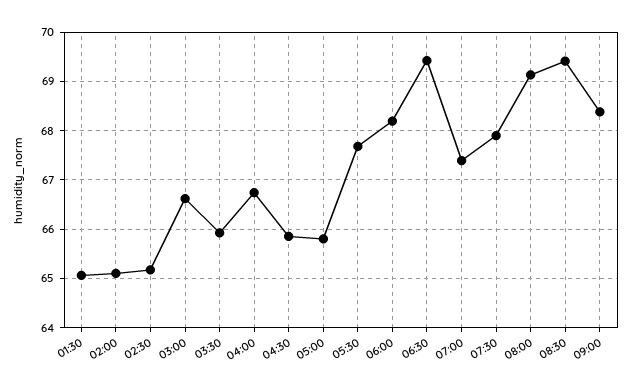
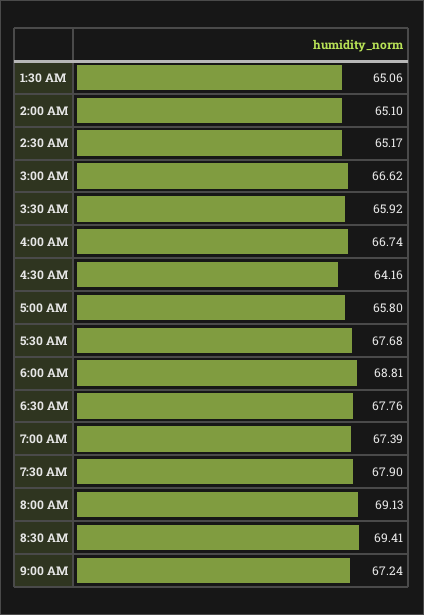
04:30: 65.8 -> 64.16
06:00: 68.2 -> 68.81
06:30: 69.4 -> 67.76
09:00: 68.4 -> 67.24

